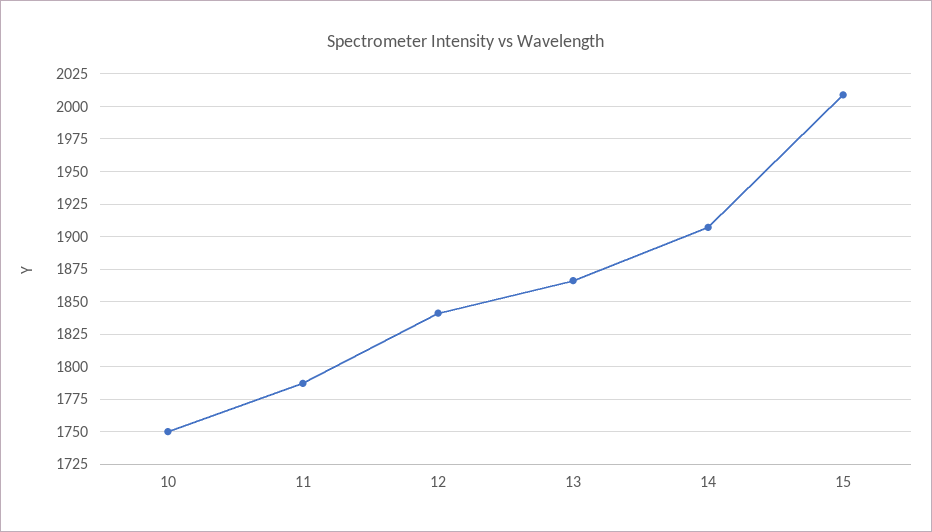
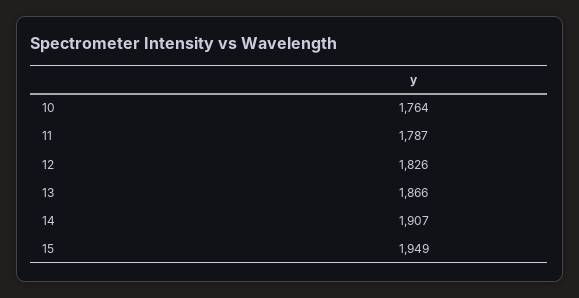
10: 1750 -> 1764
12: 1840 -> 1826
15: 2010 -> 1949

